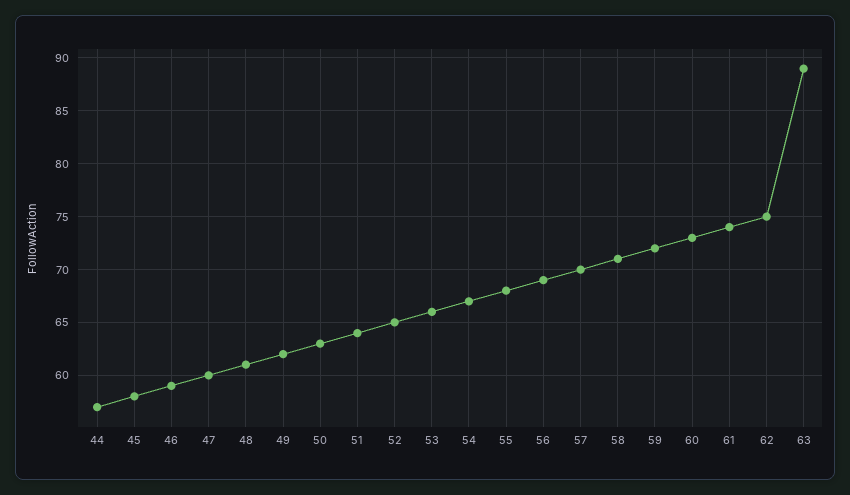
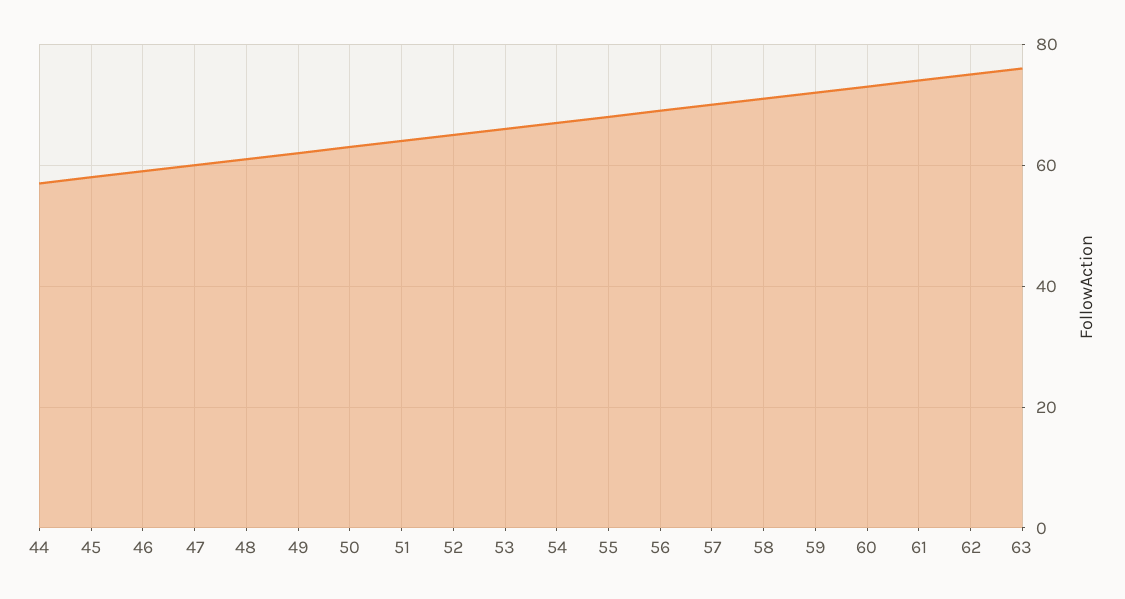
63: 89 -> 75

